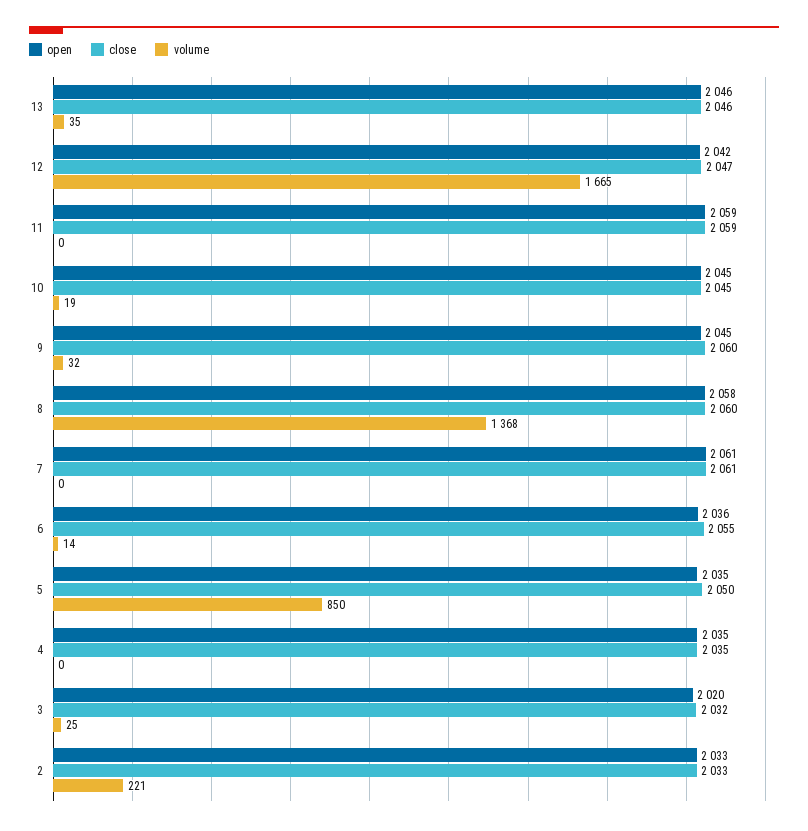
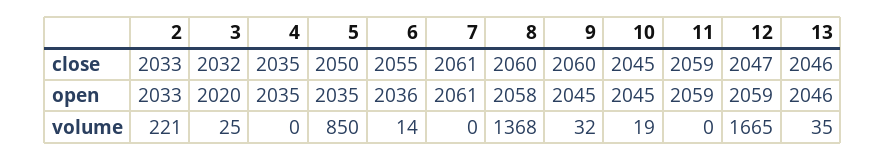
open, 12: 2042 -> 2059

